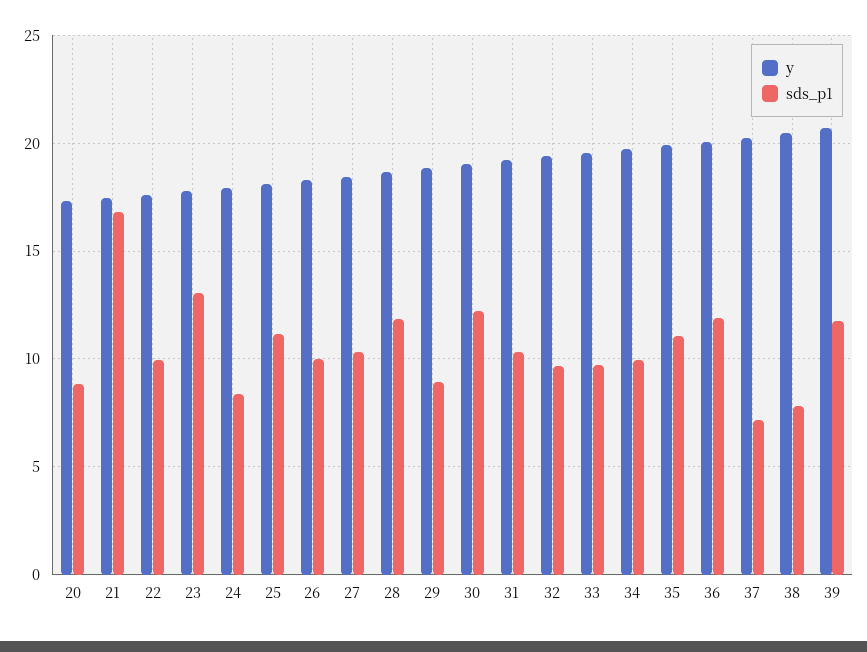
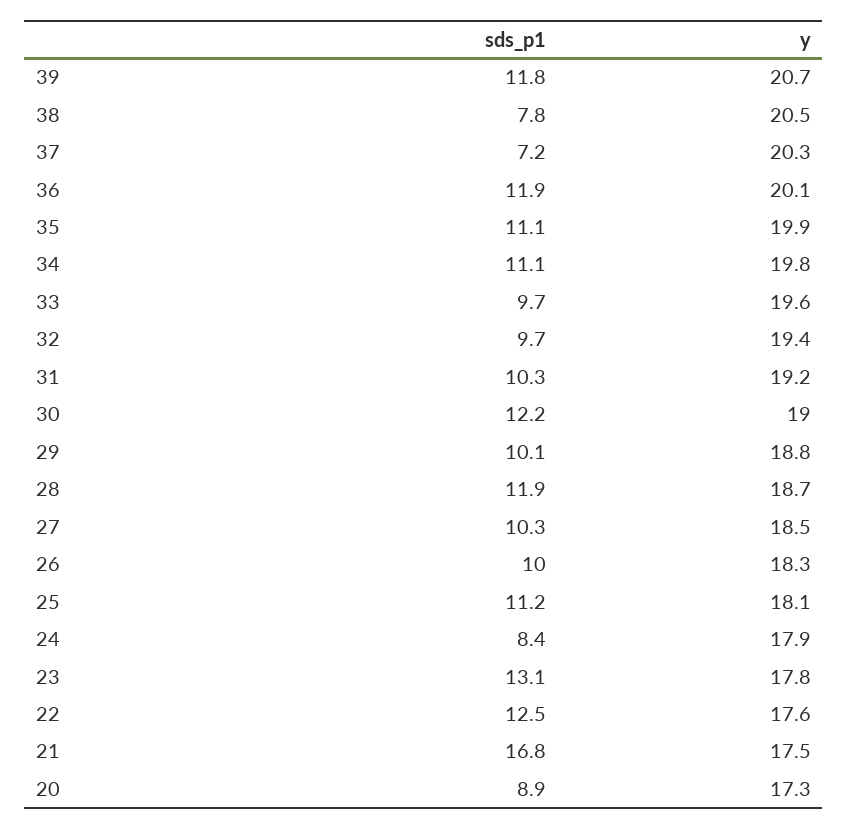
sds_p1, 22: 10 -> 12.5
sds_p1, 29: 9 -> 10.1
sds_p1, 34: 10 -> 11.1

